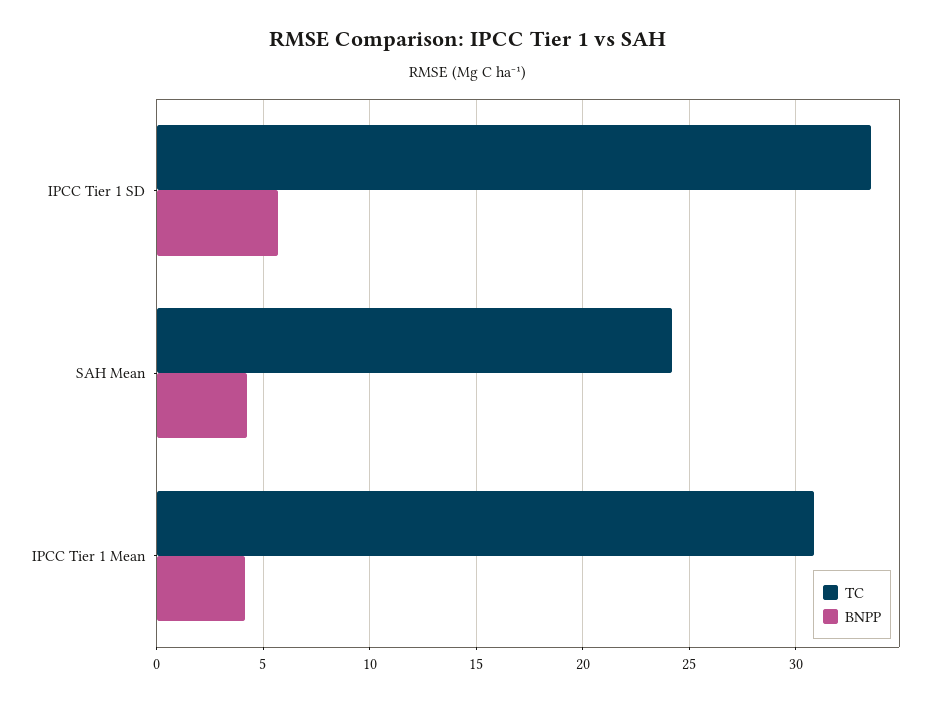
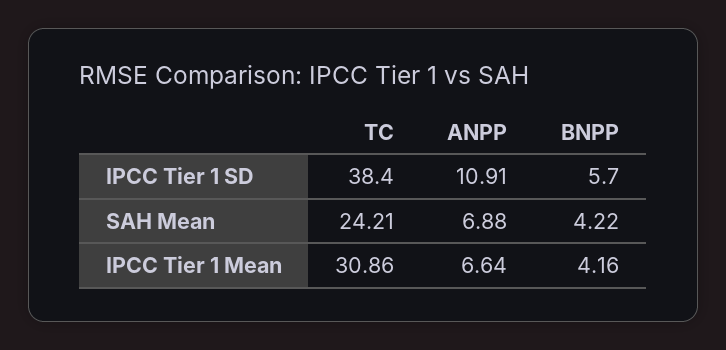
TC, IPCC Tier 1 SD: 33.5 -> 38.4
ANPP, IPCC Tier 1 SD: none -> 10.91
ANPP, SAH Mean: none -> 6.88
ANPP, IPCC Tier 1 Mean: none -> 6.64

